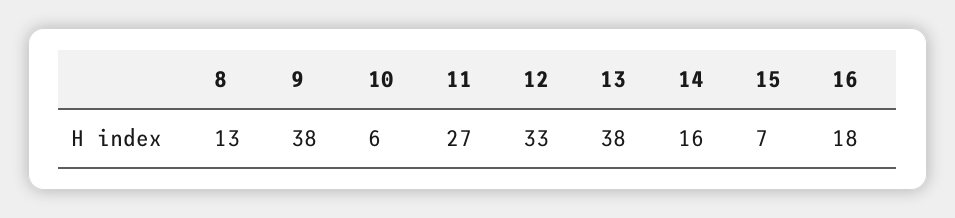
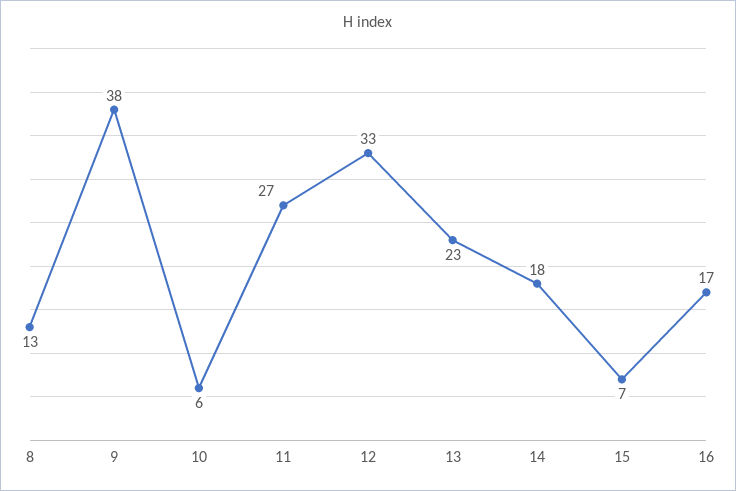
13: 38 -> 23
14: 16 -> 18
16: 18 -> 17

